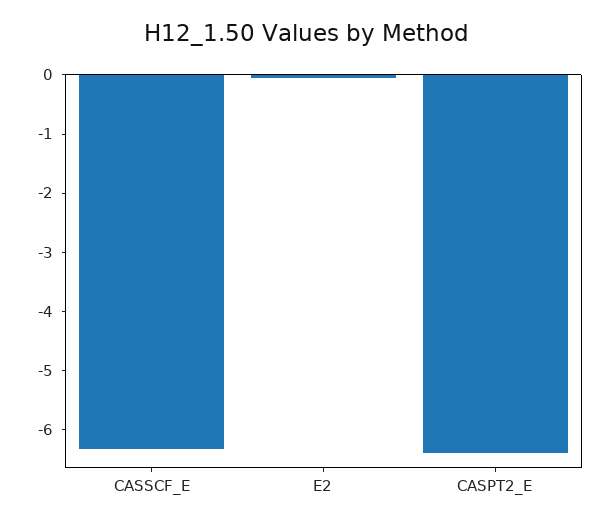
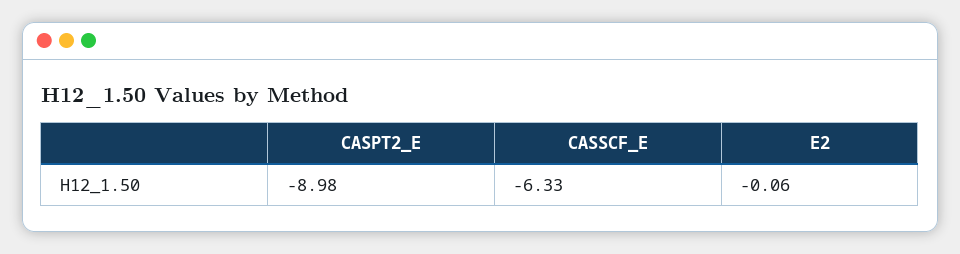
CASPT2_E: -6.4 -> -8.98

